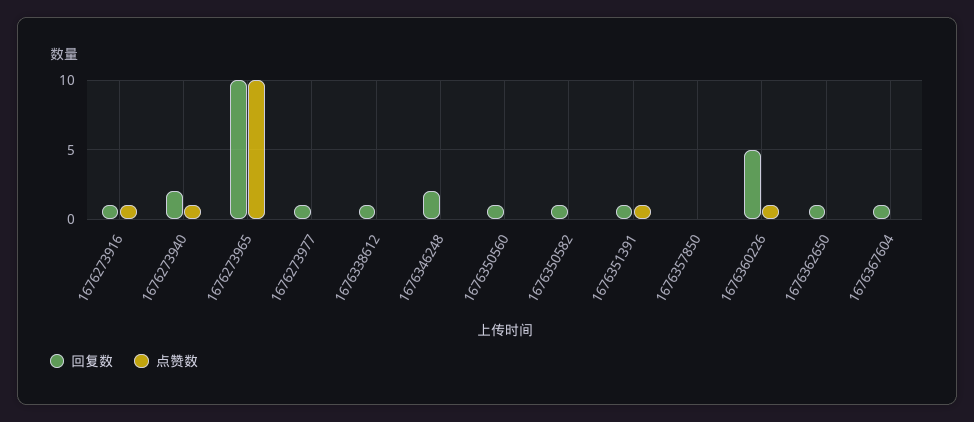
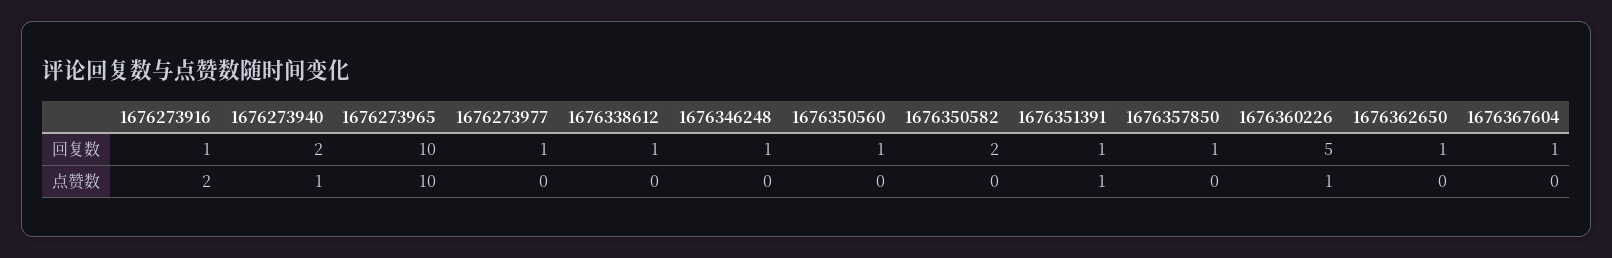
点赞数, 1676273916: 1 -> 2
回复数, 1676346248: 2 -> 1
回复数, 1676350582: 1 -> 2
回复数, 1676357850: 0 -> 1

